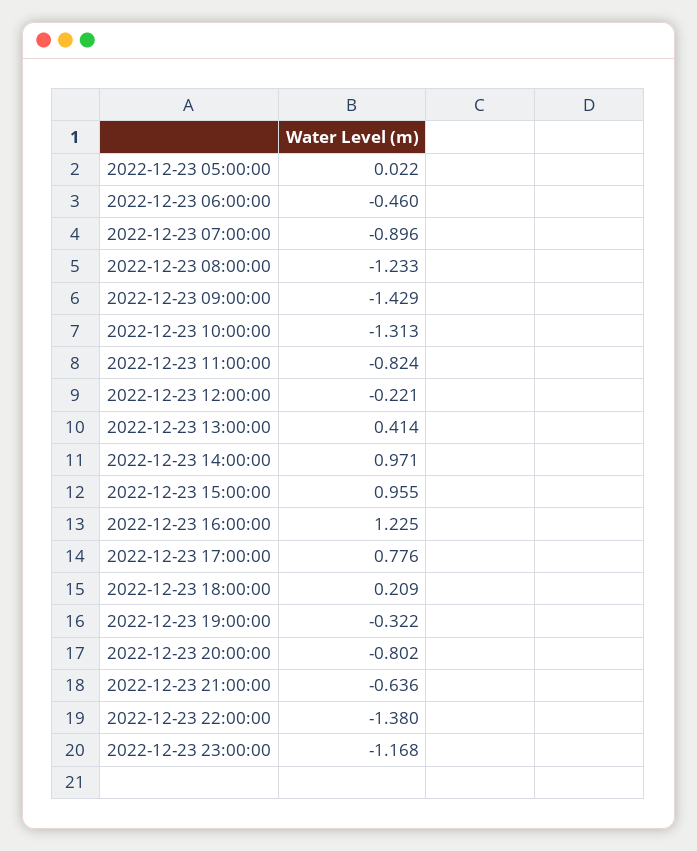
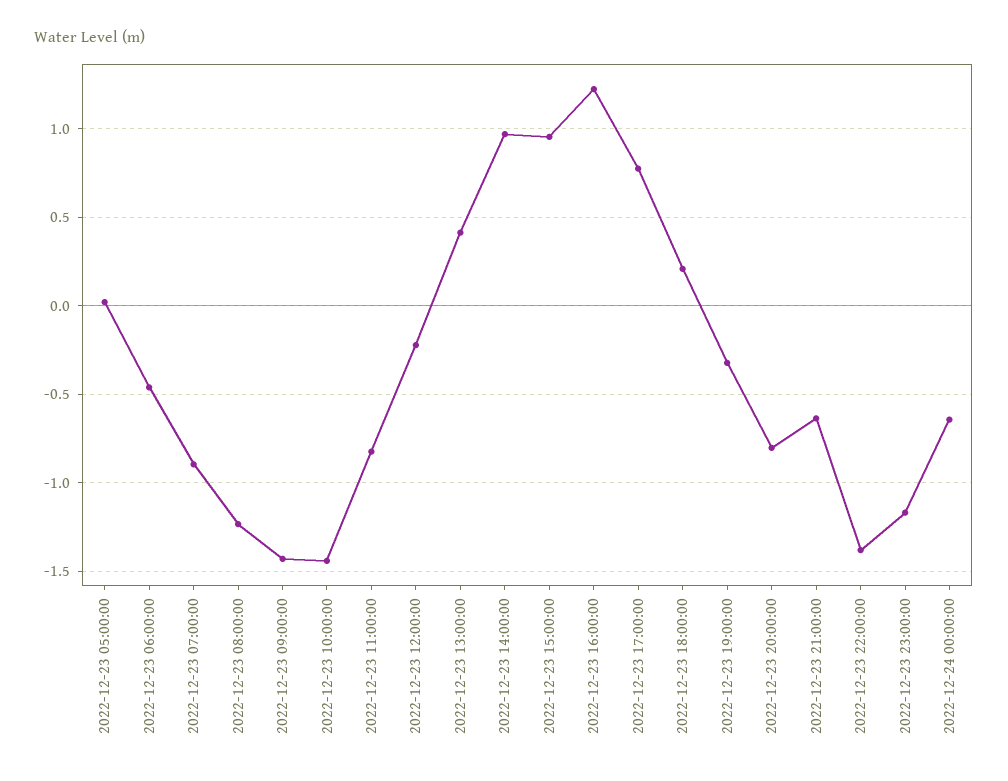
2022-12-23 10:00:00: -1.313 -> -1.45
2022-12-24 00:00:00: none -> -0.65

